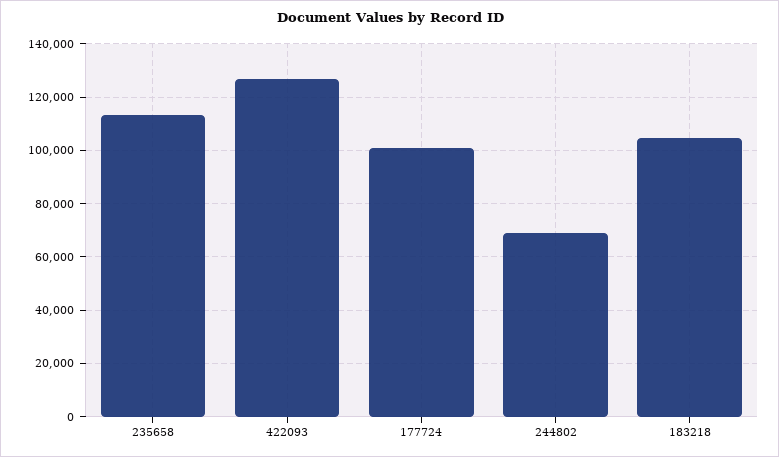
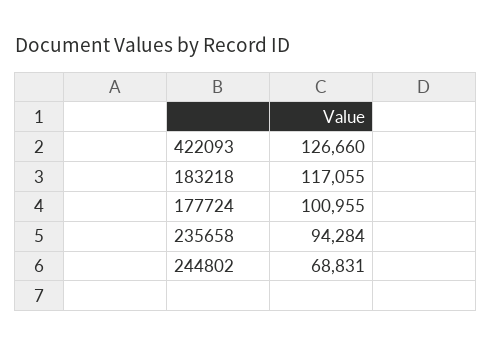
235658: 112500 -> 94284
183218: 105000 -> 117055

